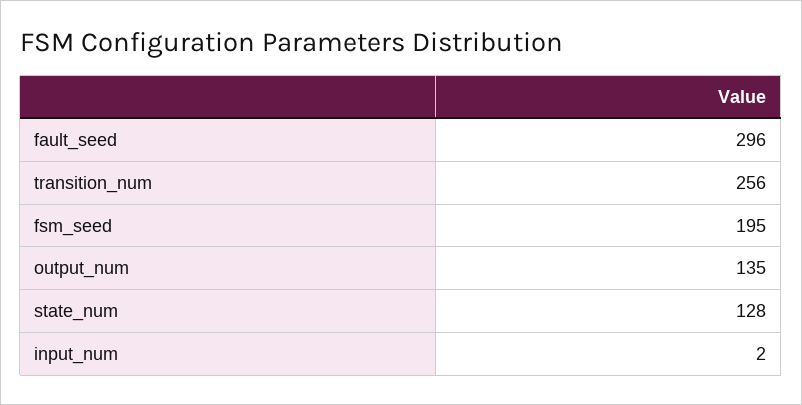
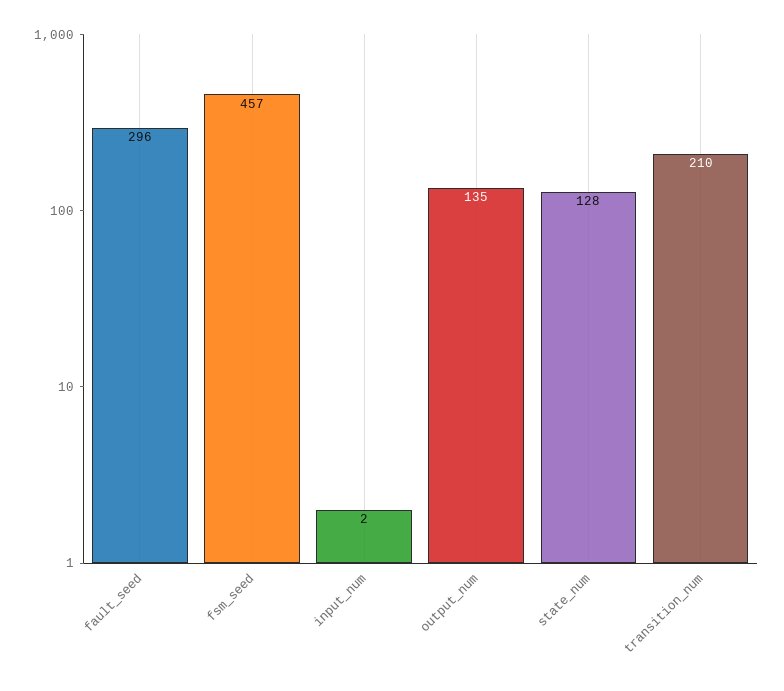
transition_num: 256 -> 210
fsm_seed: 195 -> 457

